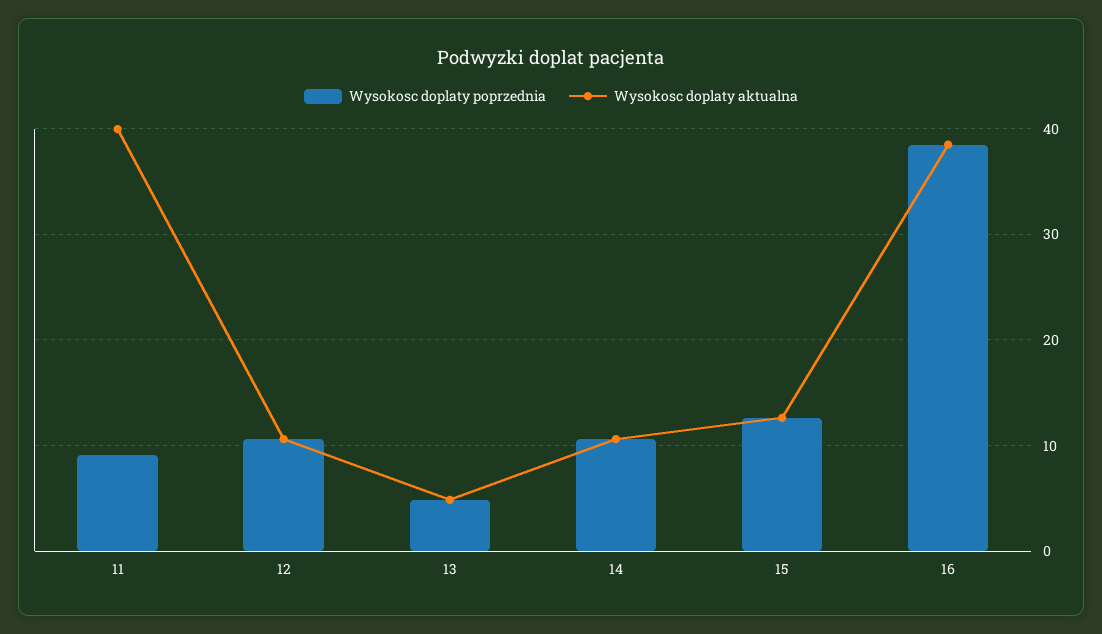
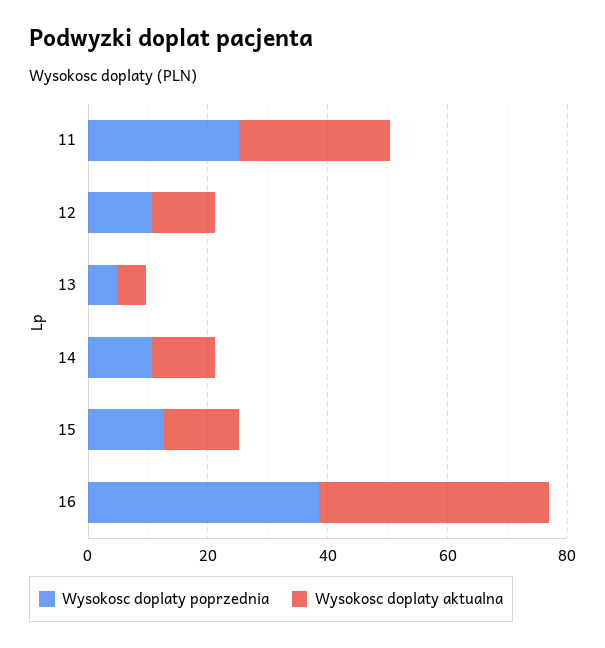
Wysokosc doplaty poprzednia, 11: 9 -> 25
Wysokosc doplaty aktualna, 11: 40 -> 25

